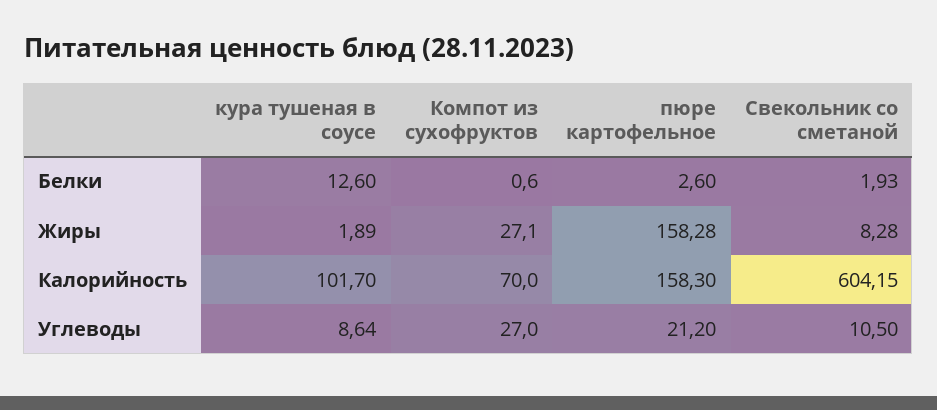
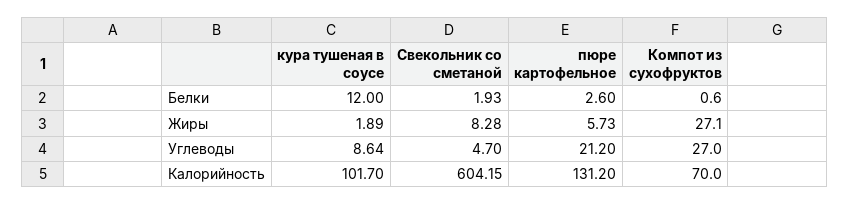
кура тушеная в соусе, Белки: 12.6 -> 12
пюре картофельное, Жиры: 158.28 -> 5.73
пюре картофельное, Калорийность: 158.3 -> 131.2
Свекольник со сметаной, Углеводы: 10.5 -> 4.7

